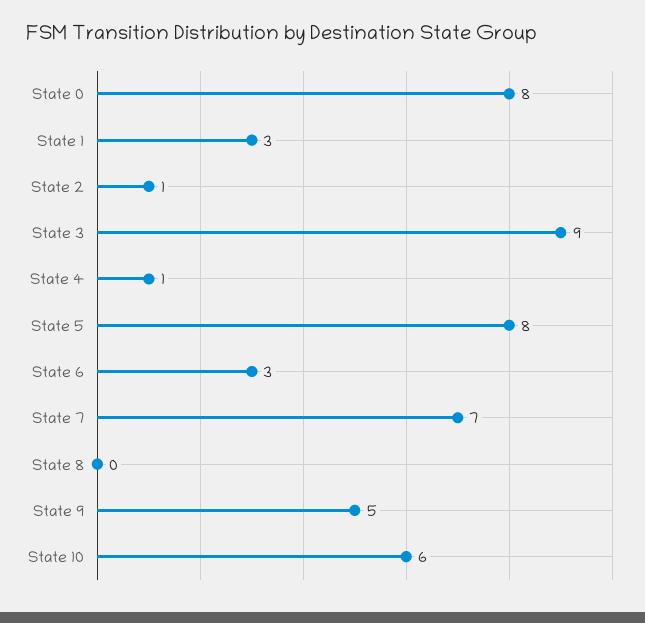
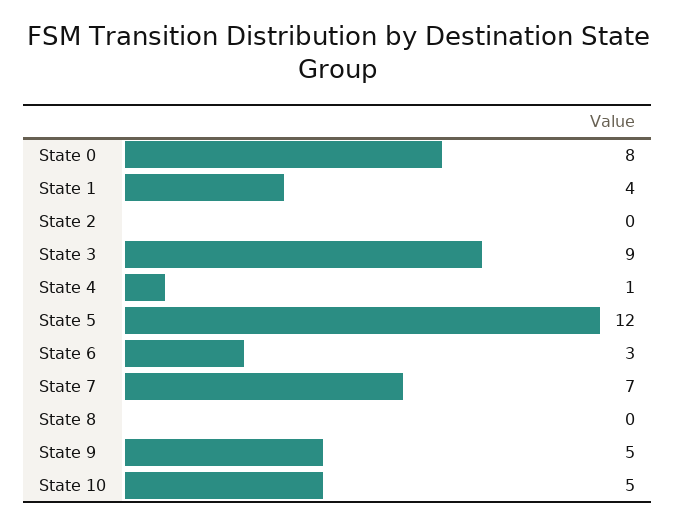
State 1: 3 -> 4
State 2: 1 -> 0
State 5: 8 -> 12
State 10: 6 -> 5

